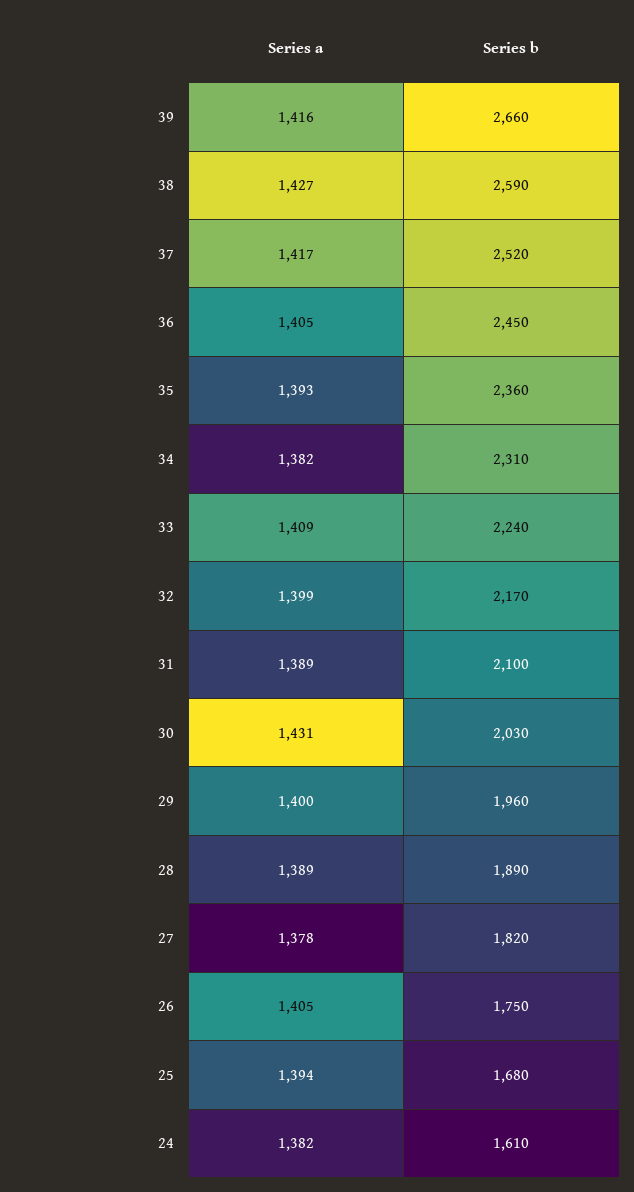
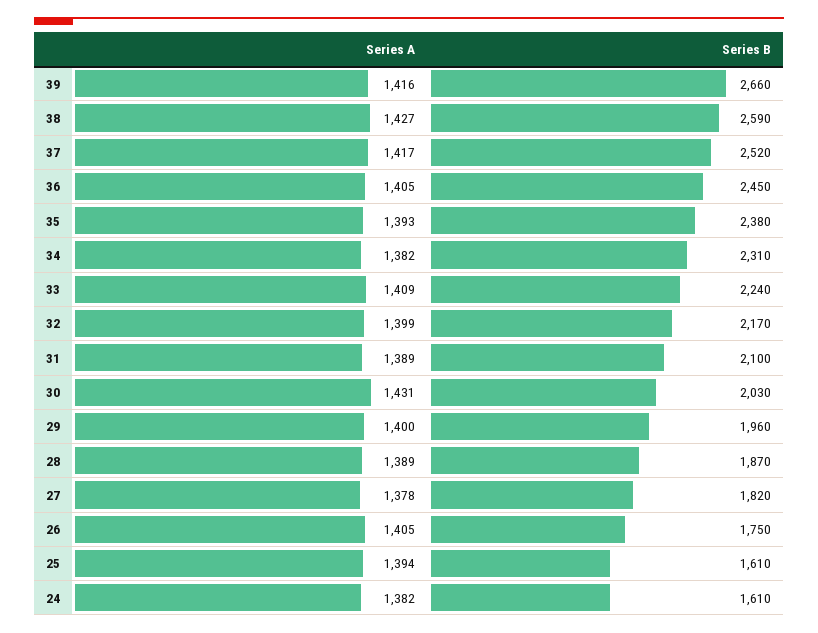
Series b, 35: 2360 -> 2380
Series b, 28: 1890 -> 1870
Series b, 25: 1680 -> 1610

